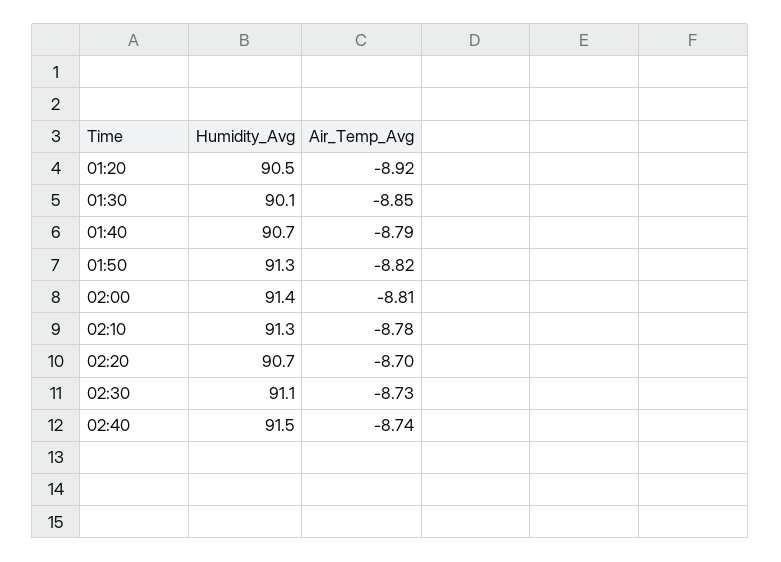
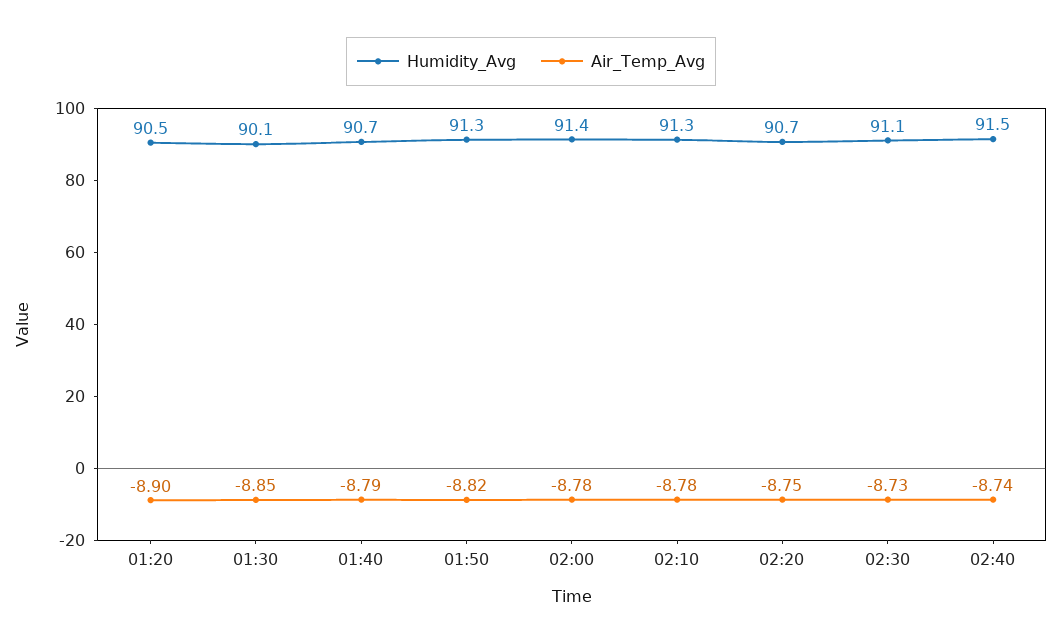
Air_Temp_Avg, 01:20: -8.92 -> -8.9
Air_Temp_Avg, 02:00: -8.81 -> -8.78
Air_Temp_Avg, 02:20: -8.7 -> -8.75

